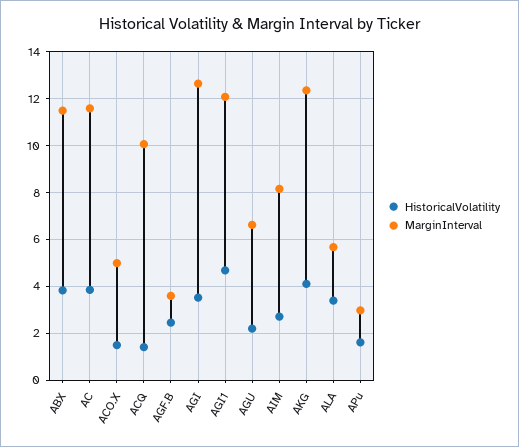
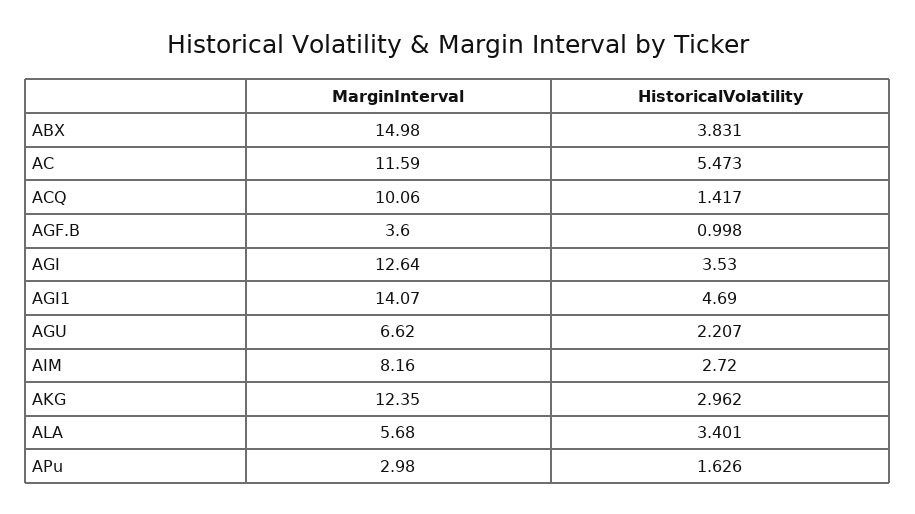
MarginInterval, ABX: 11.5 -> 14.98
HistoricalVolatility, AC: 4 -> 5.473
HistoricalVolatility, ACO.X: 1.5 -> none
MarginInterval, ACO.X: 5 -> none
HistoricalVolatility, AGF.B: 2.5 -> 0.998
MarginInterval, AGI1: 12 -> 14.07
HistoricalVolatility, AKG: 4 -> 2.962

